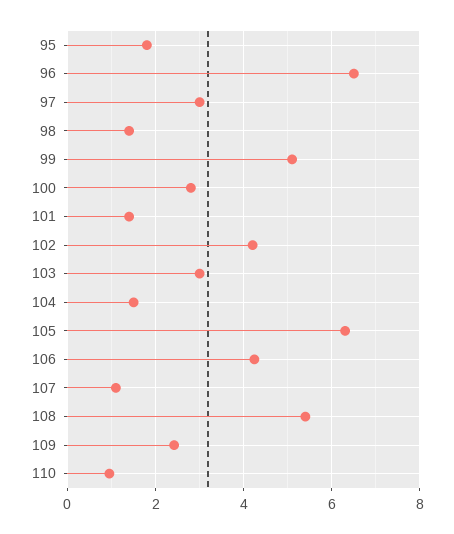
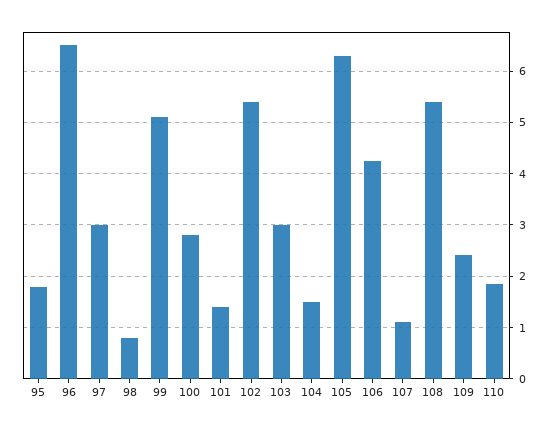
98: 1.4 -> 0.8
102: 4.2 -> 5.4
110: 1 -> 1.8

